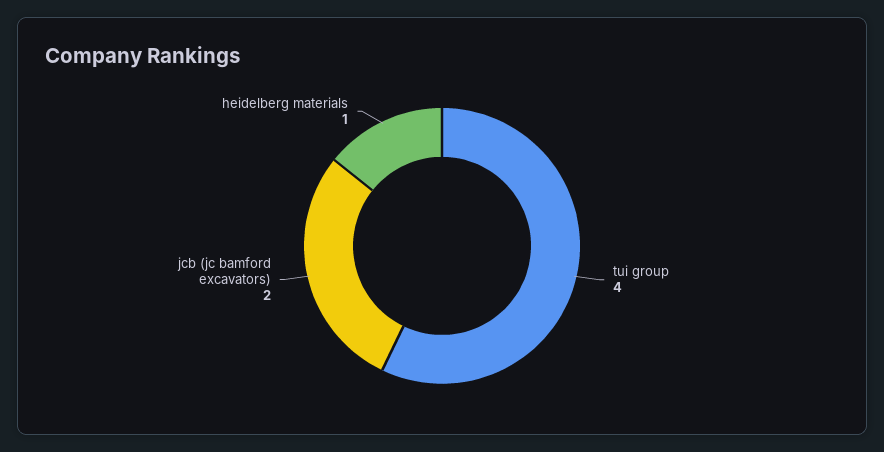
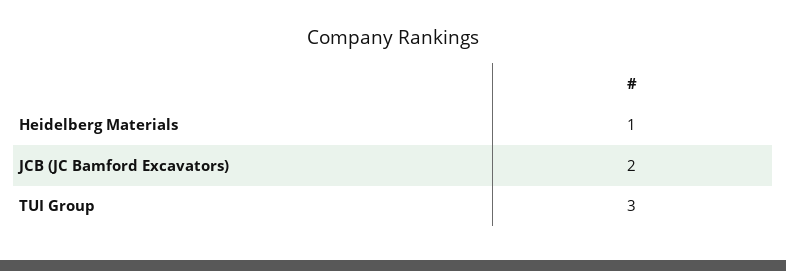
tui group: 4 -> 3

